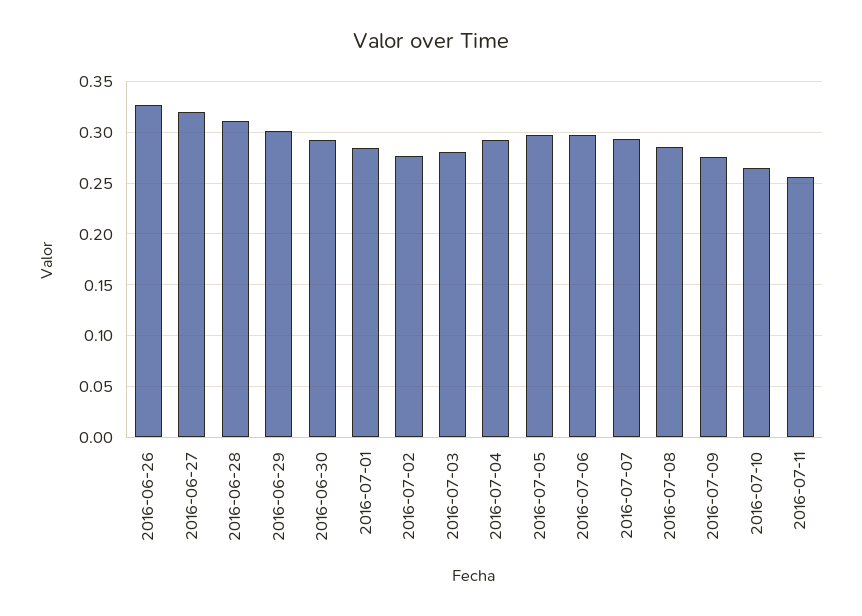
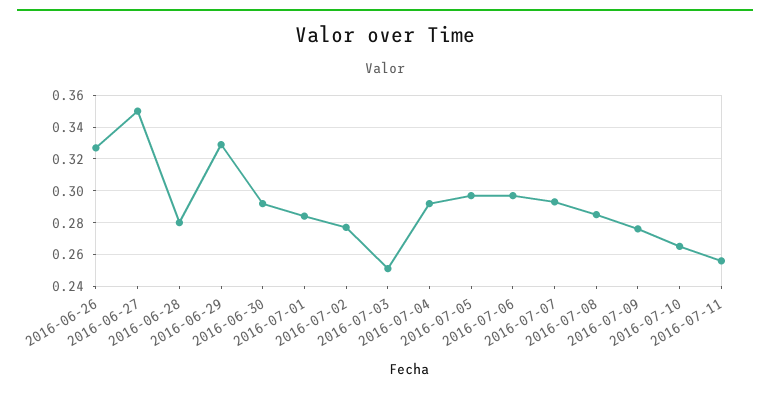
2016-06-27: 0.32 -> 0.35
2016-06-28: 0.31 -> 0.28
2016-06-29: 0.3 -> 0.33
2016-07-03: 0.28 -> 0.25

